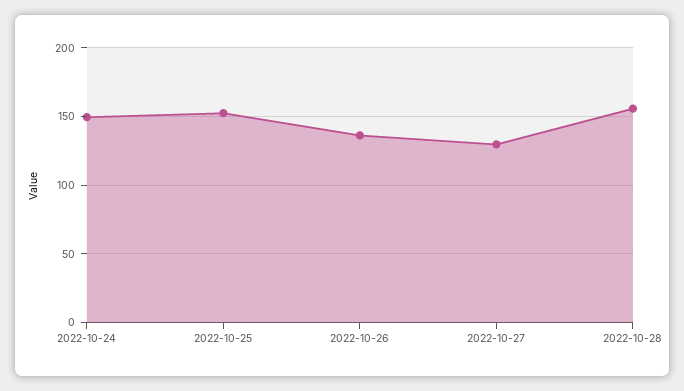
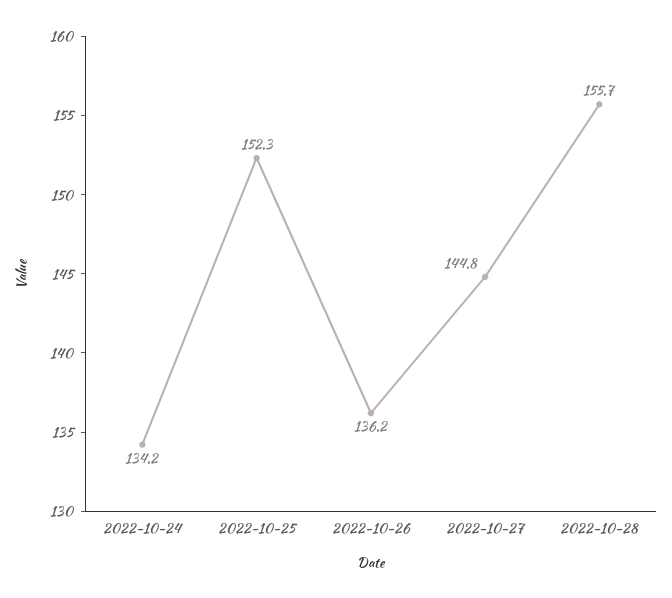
2022-10-24: 150 -> 134.2
2022-10-27: 130 -> 144.8

